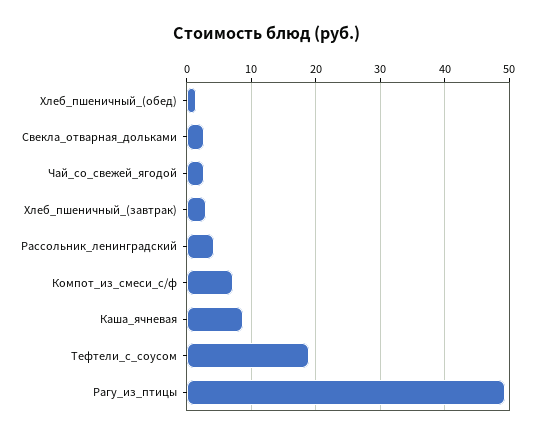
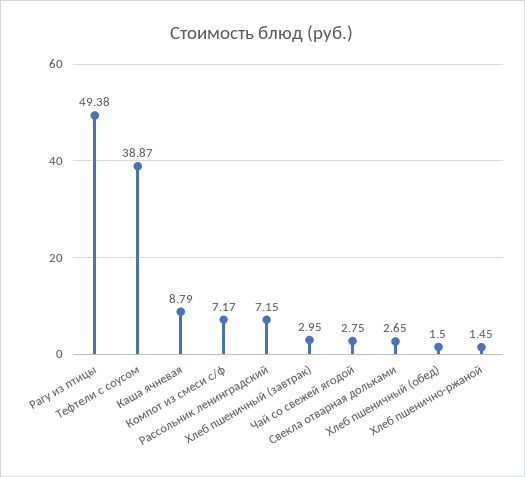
Рассольник_ленинградский: 4 -> 7.15
Тефтели_с_соусом: 19 -> 38.87
Хлеб пшенично-ржаной: none -> 1.45

